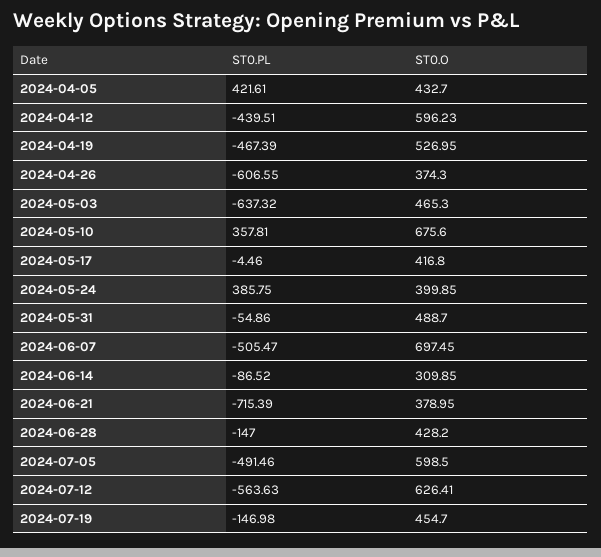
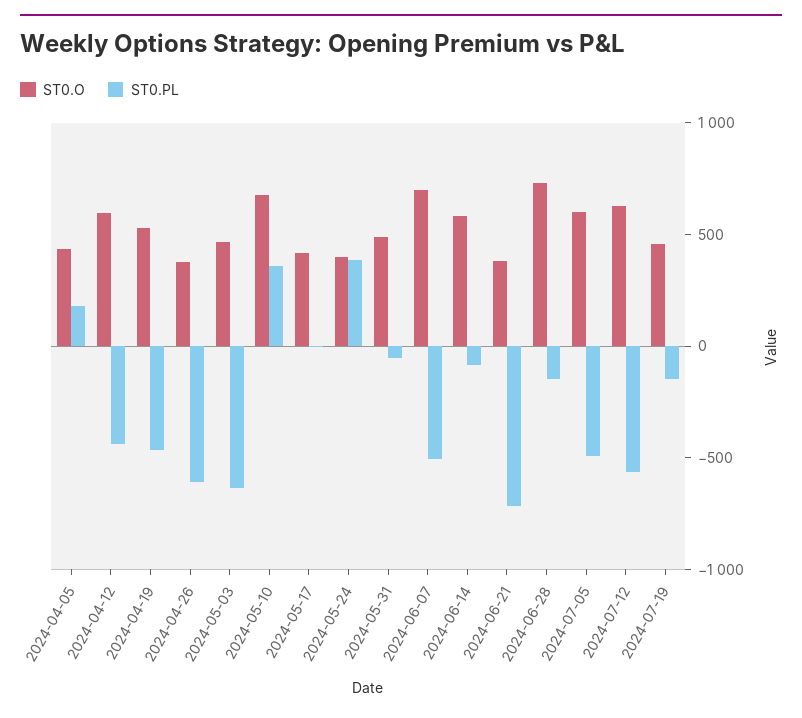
ST0.PL, 2024-04-05: 421.61 -> 200
ST0.O, 2024-06-14: 309.85 -> 600
ST0.O, 2024-06-28: 428.2 -> 700

